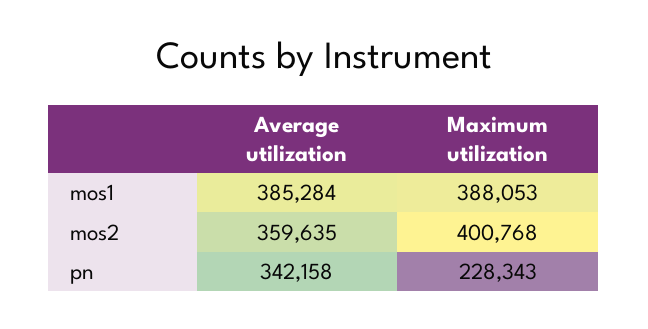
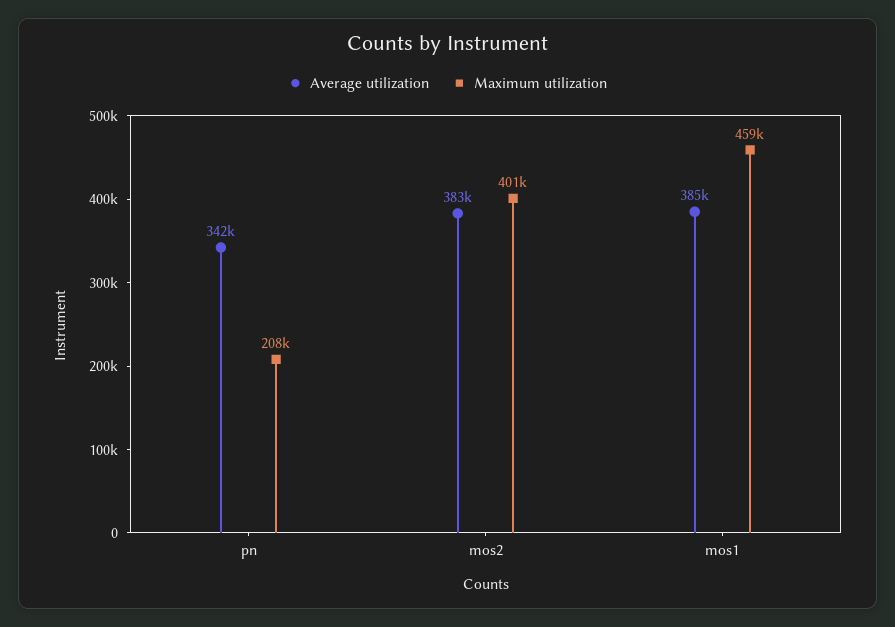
Maximum utilization, mos1: 388053 -> 459000
Average utilization, mos2: 359635 -> 383000
Maximum utilization, pn: 228343 -> 208000

